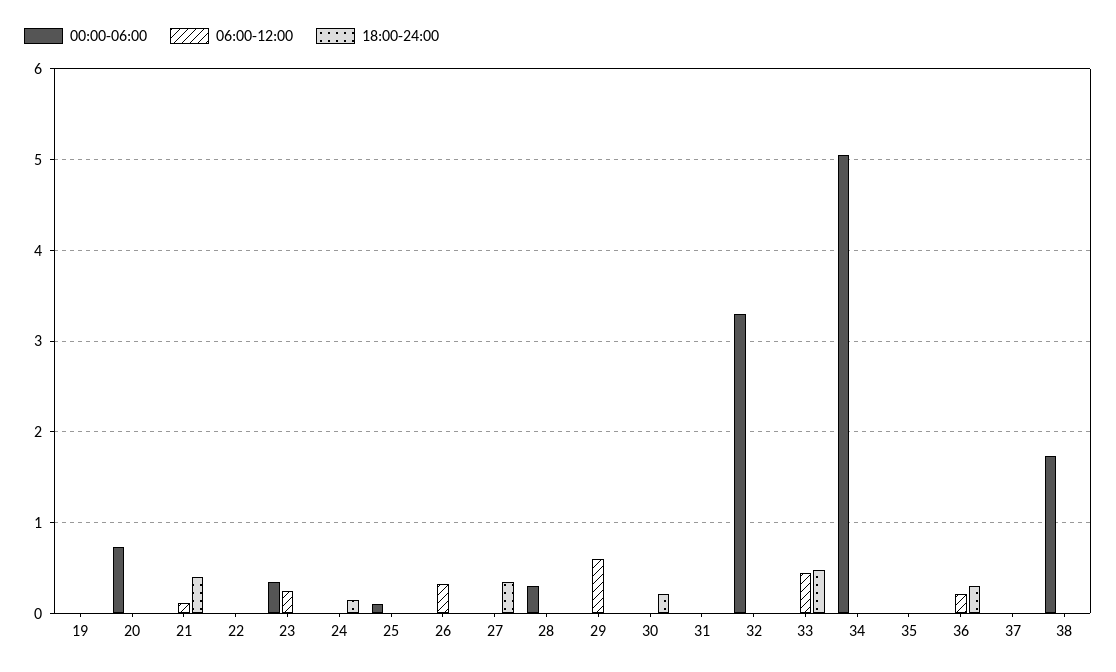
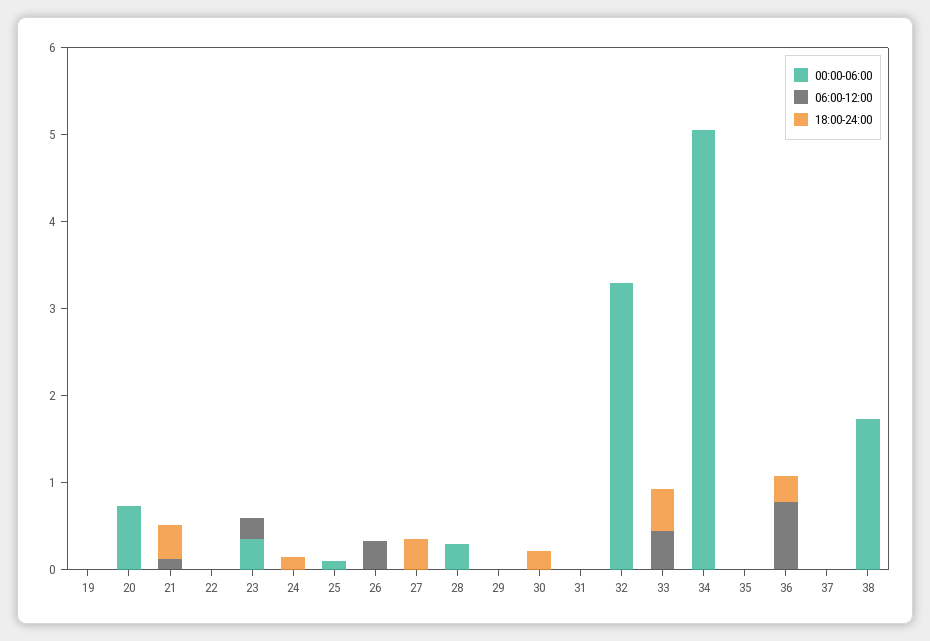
06:00-12:00, 29: 0.6 -> 0
06:00-12:00, 36: 0.2 -> 0.8

